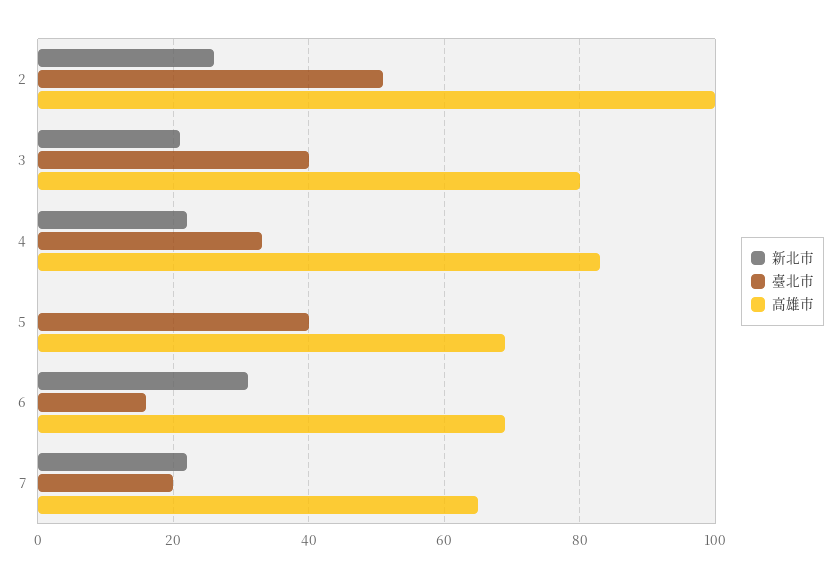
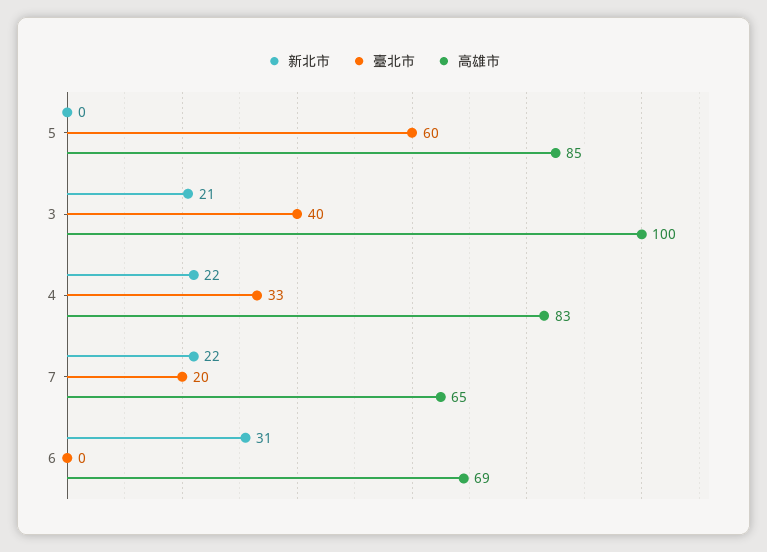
新北市, 2: 25 -> none
臺北市, 2: 50 -> none
高雄市, 2: 100 -> none
高雄市, 3: 80 -> 100
臺北市, 5: 40 -> 60
高雄市, 5: 70 -> 85
臺北市, 6: 15 -> 0

